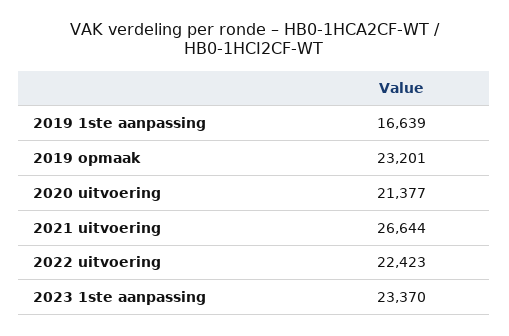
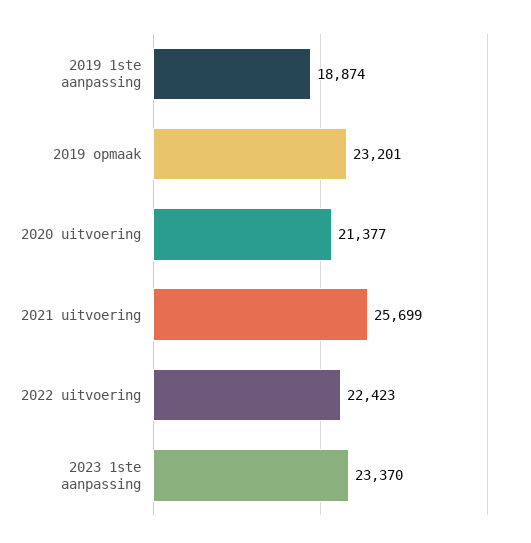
2019 1ste aanpassing: 16639 -> 18874
2021 uitvoering: 26644 -> 25699

